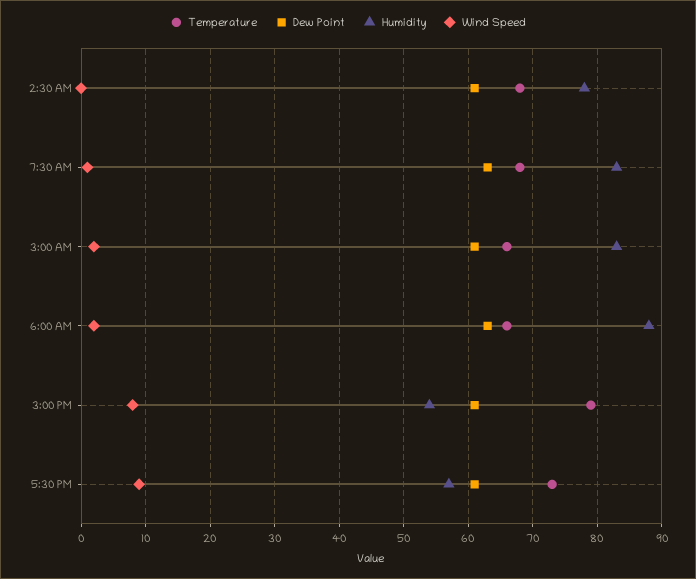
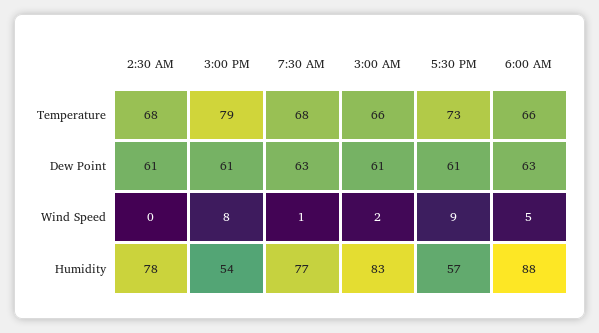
Humidity, 7:30 AM: 83 -> 77
Wind Speed, 6:00 AM: 2 -> 5

